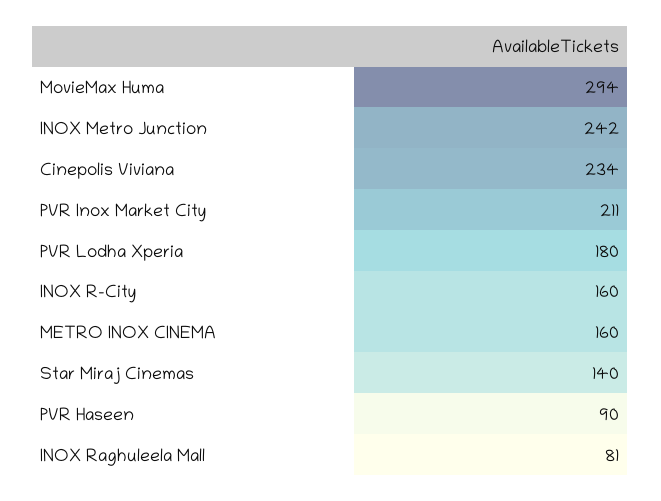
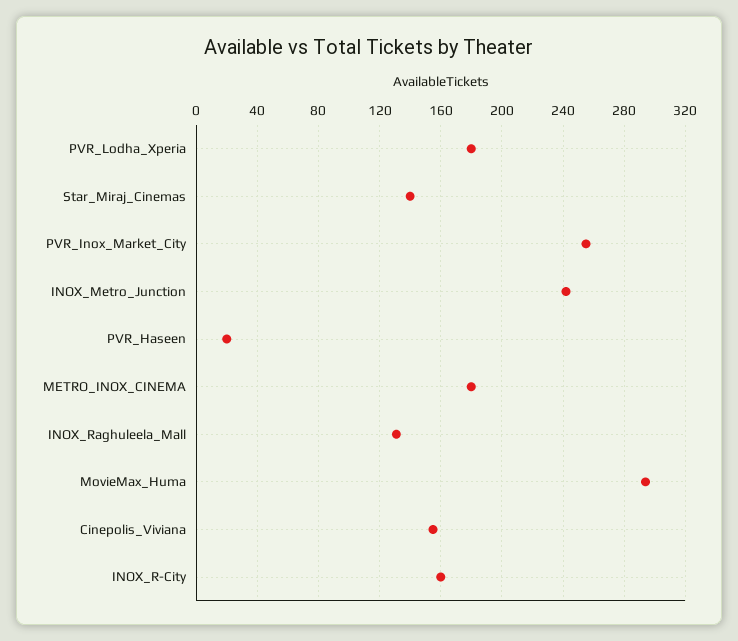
Cinepolis Viviana: 234 -> 155
PVR Inox Market City: 211 -> 255
METRO INOX CINEMA: 160 -> 180
PVR Haseen: 90 -> 20
INOX Raghuleela Mall: 81 -> 130

